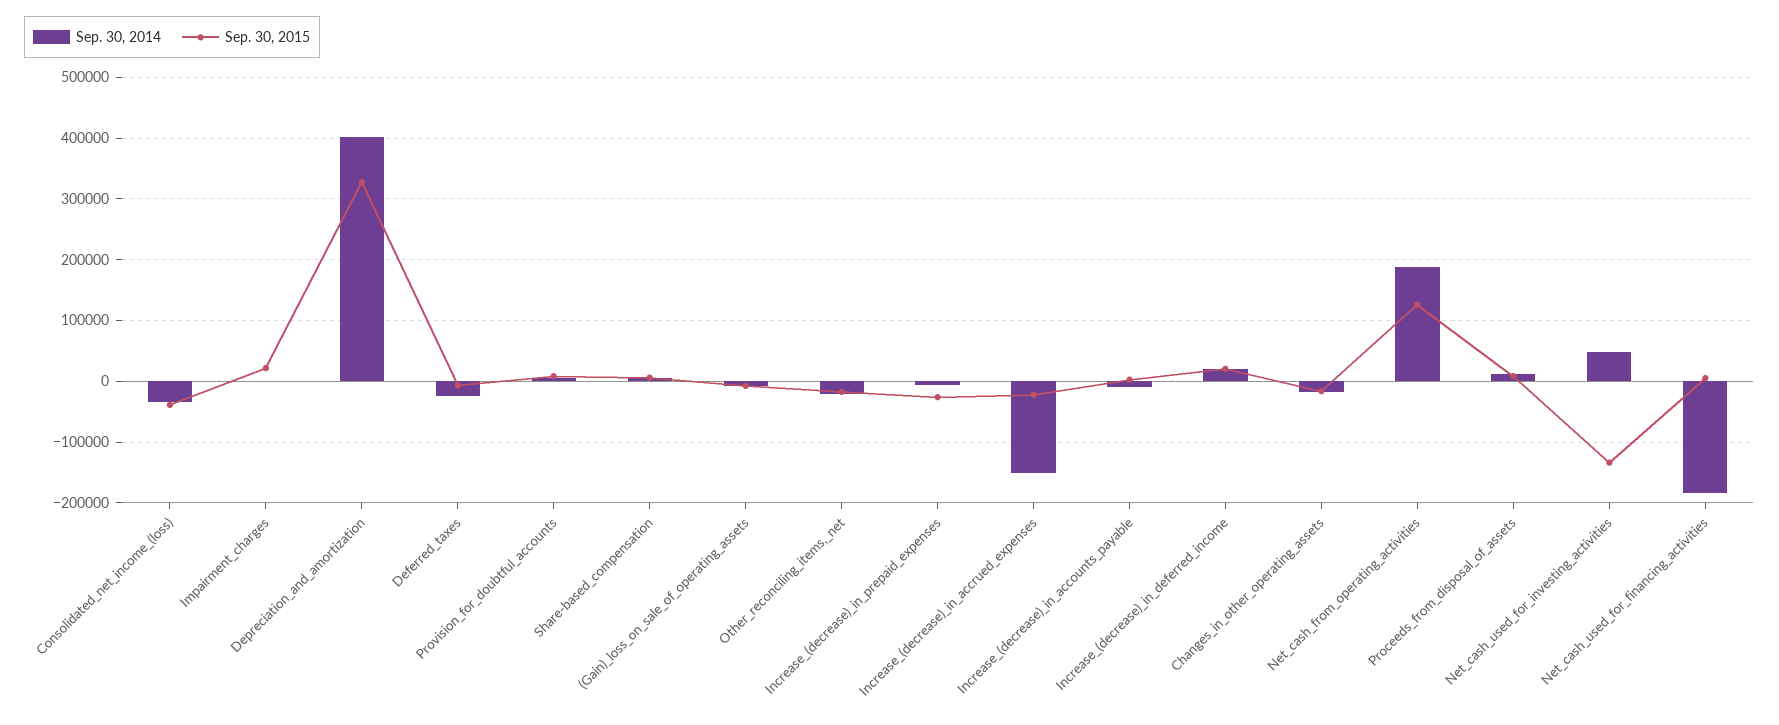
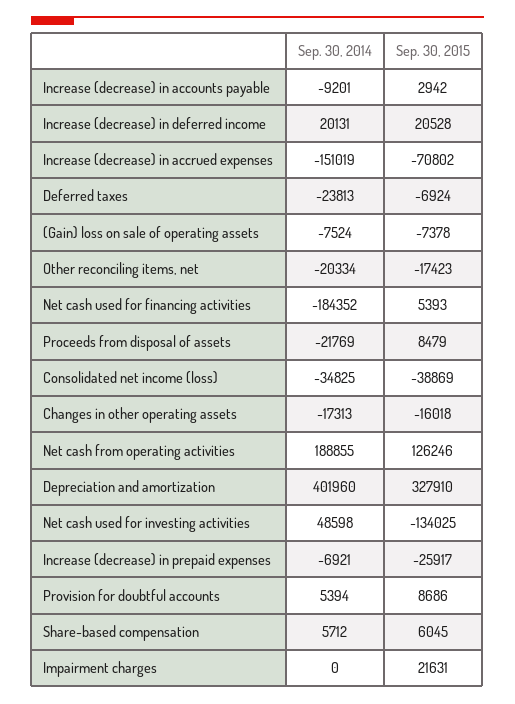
Sep. 30, 2015, Increase_(decrease)_in_accrued_expenses: -20000 -> -70802
Sep. 30, 2014, Proceeds_from_disposal_of_assets: 10000 -> -21769

